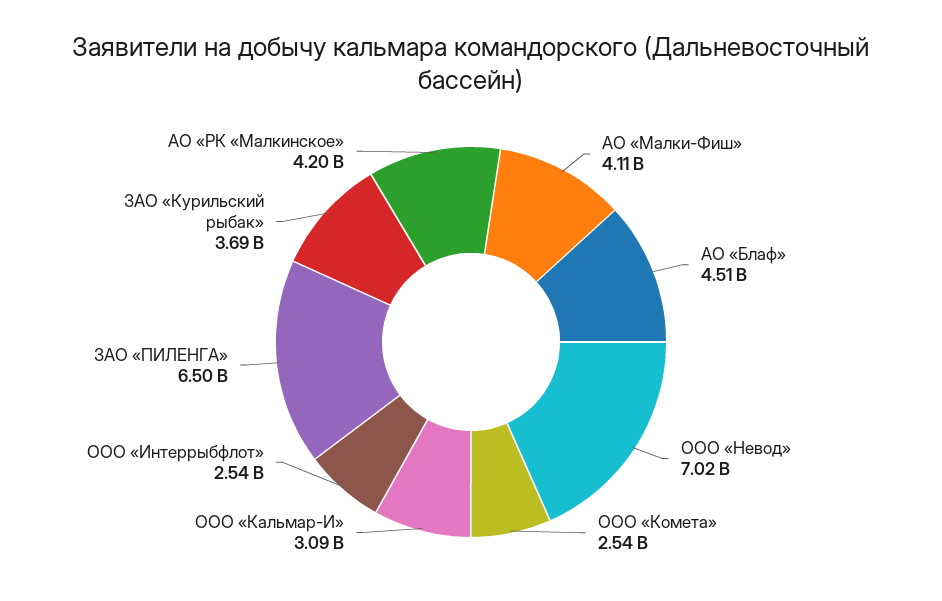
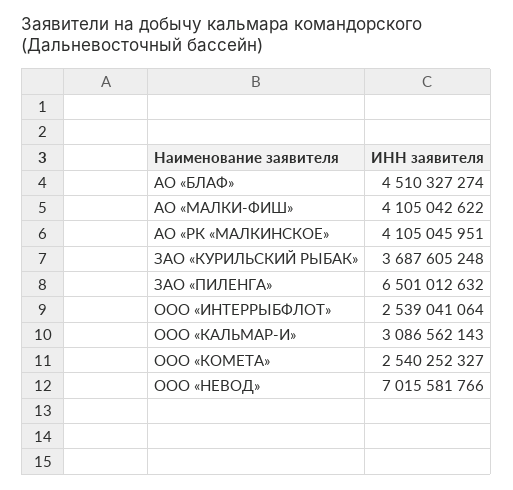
АО «РК «Малкинское»: 4200000000 -> 4105045951

